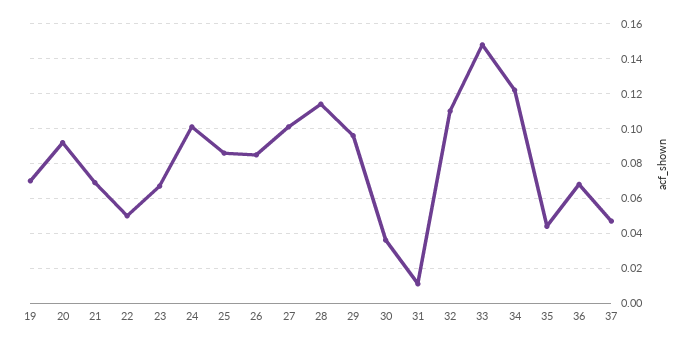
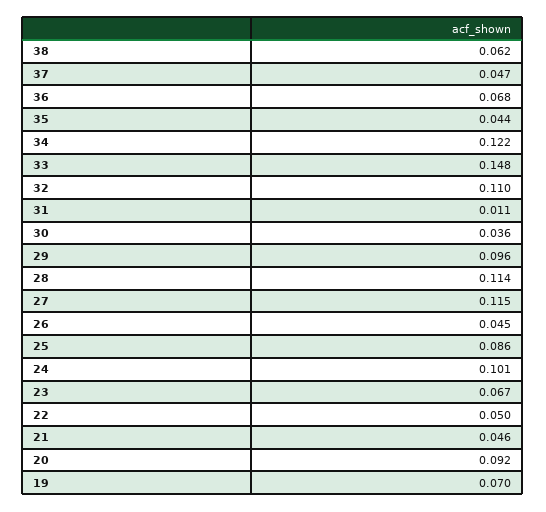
21: 0.07 -> 0.046
26: 0.085 -> 0.045
27: 0.1 -> 0.115
38: none -> 0.062

